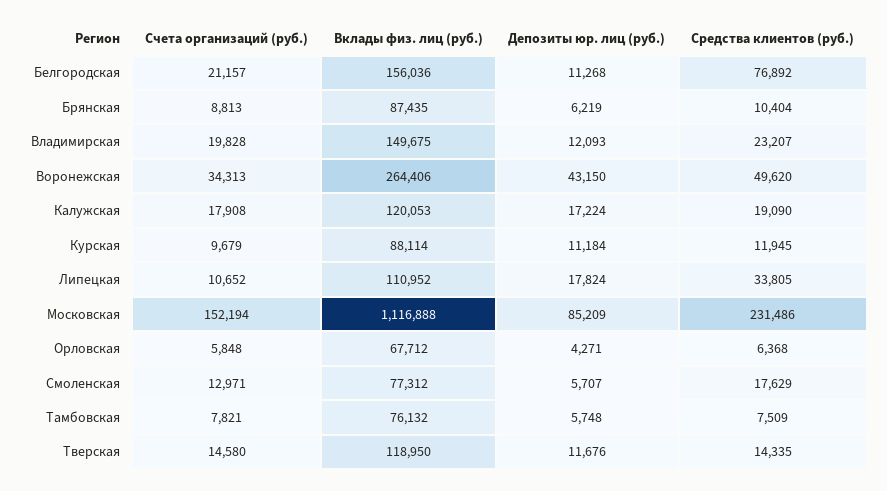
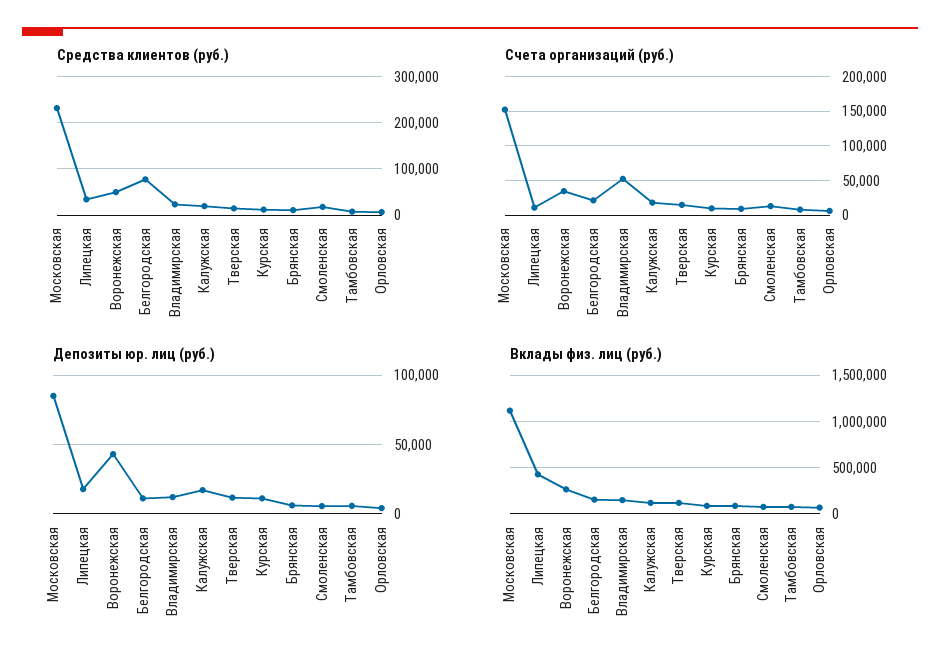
Счета организаций (руб.), Владимирская: 19828 -> 50000
Вклады физ. лиц (руб.), Липецкая: 110952 -> 400000

